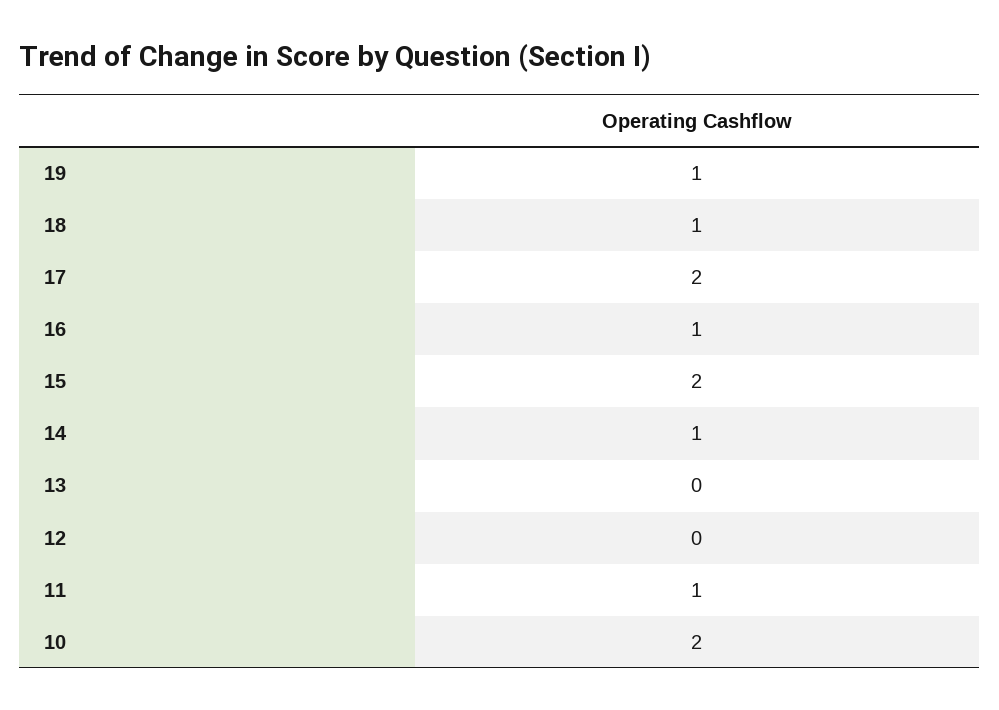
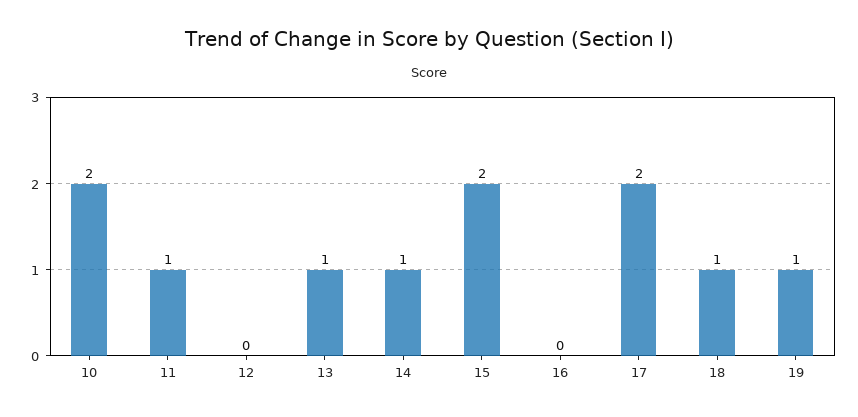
16: 1 -> 0
13: 0 -> 1

